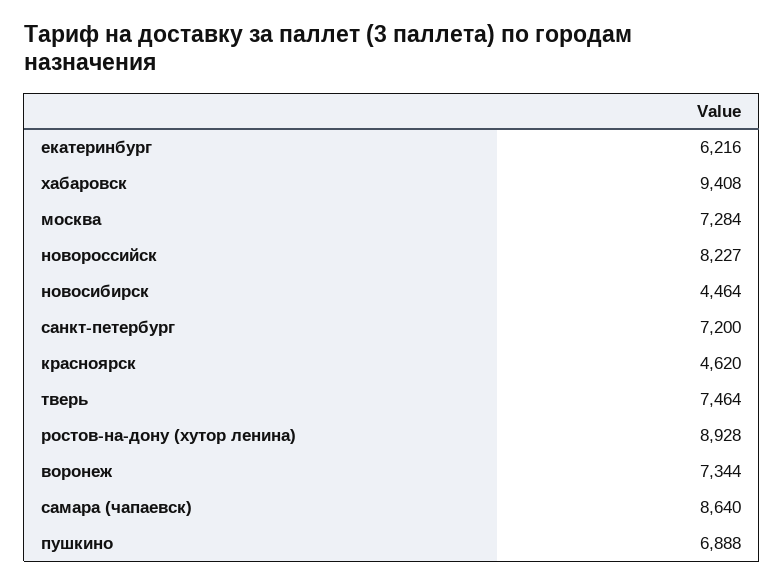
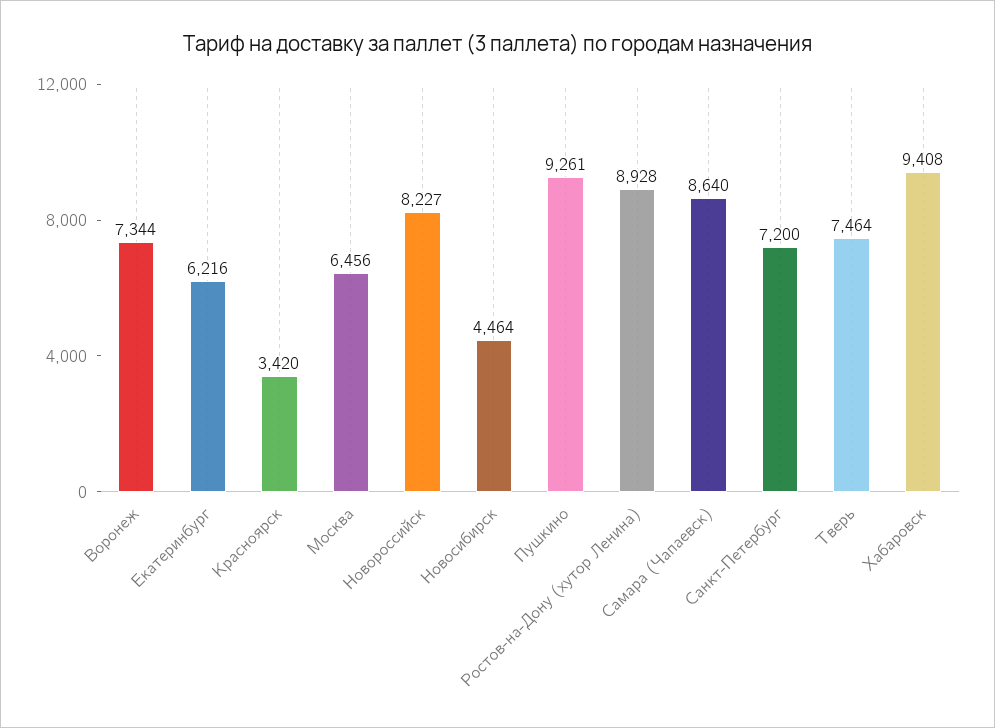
москва: 7284 -> 6456
красноярск: 4620 -> 3420
пушкино: 6888 -> 9261

